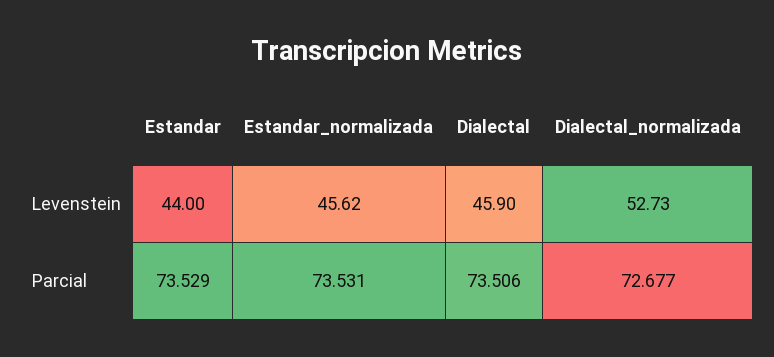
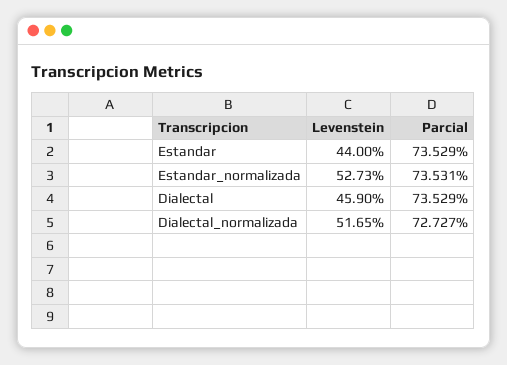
Estandar_normalizada, Levenstein: 45.62 -> 52.73
Dialectal_normalizada, Levenstein: 52.73 -> 51.65
Dialectal, Parcial: 73.506 -> 73.529
Dialectal_normalizada, Parcial: 72.677 -> 72.727

